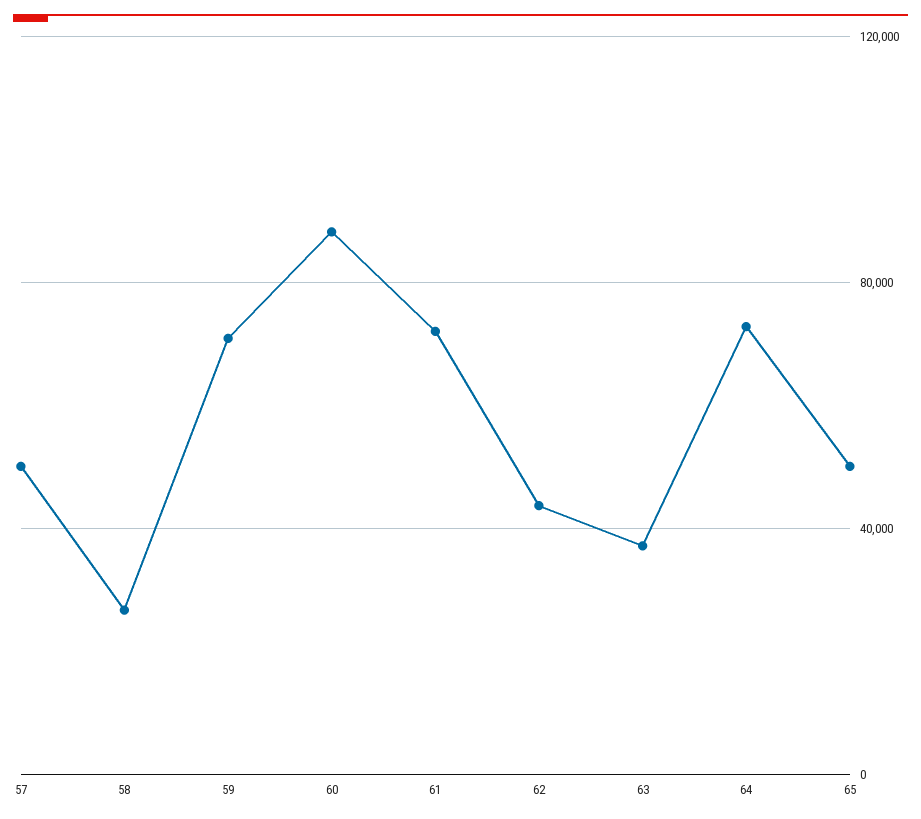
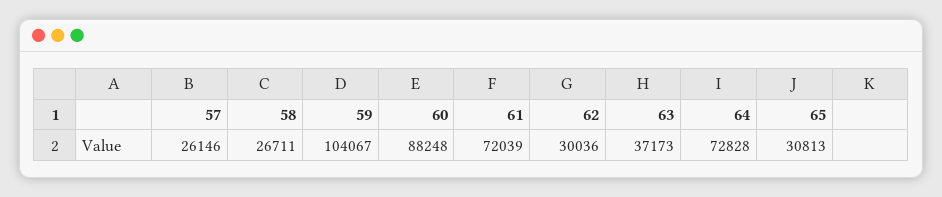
57: 50000 -> 26146
59: 70000 -> 104067
62: 45000 -> 30036
65: 50000 -> 30813

